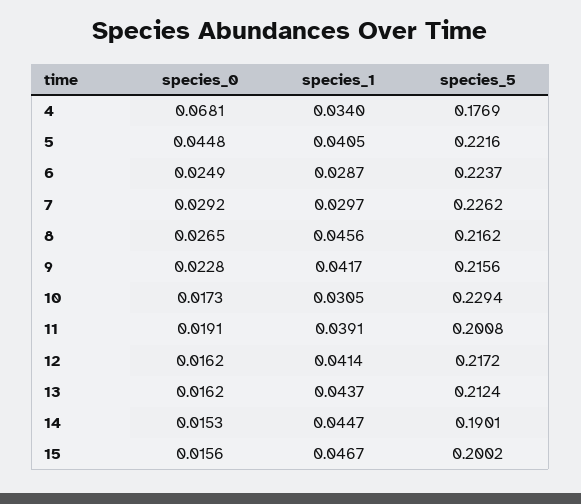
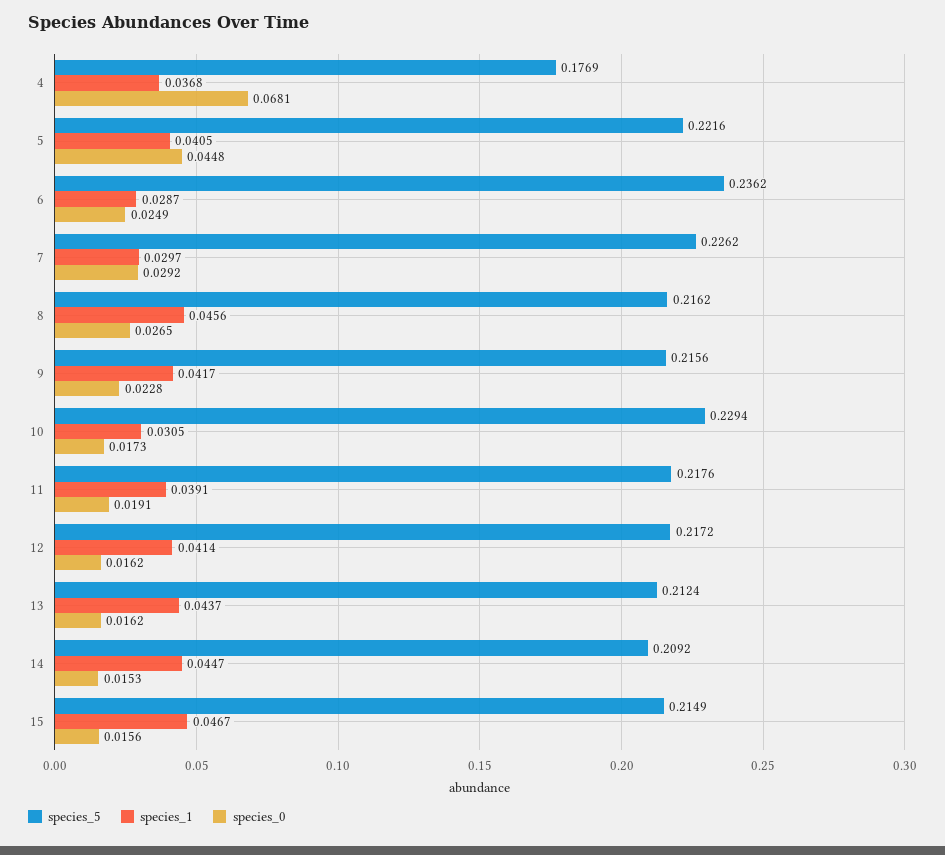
species_1, 4: 0.034 -> 0.0368
species_5, 6: 0.2237 -> 0.2362
species_5, 11: 0.2008 -> 0.2176
species_5, 14: 0.1901 -> 0.2092
species_5, 15: 0.2002 -> 0.2149

